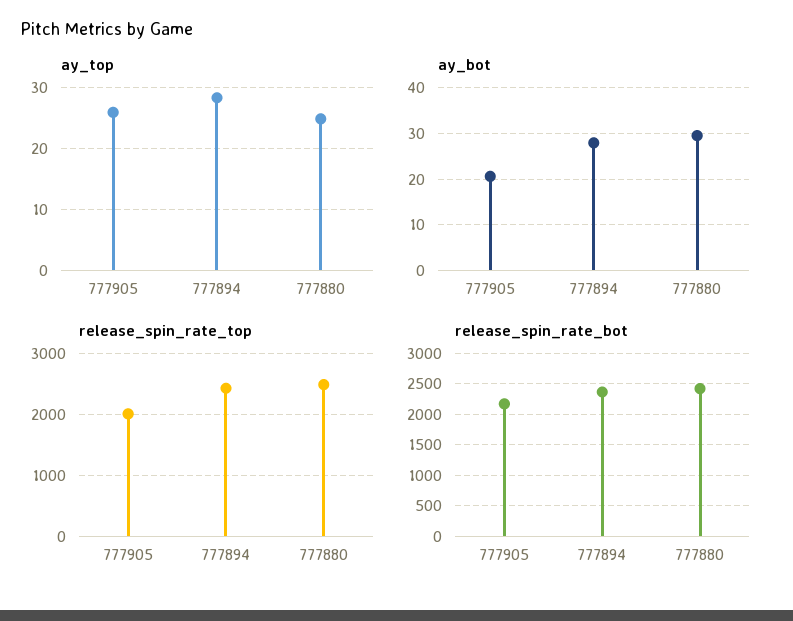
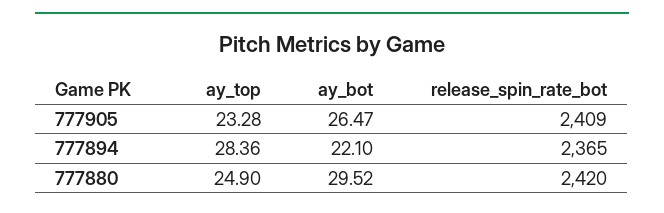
ay_top, 777905: 26 -> 23.28
ay_bot, 777905: 20 -> 26.47
ay_bot, 777894: 28 -> 22.1
release_spin_rate_top, 777905: 2000 -> none
release_spin_rate_top, 777894: 2400 -> none
release_spin_rate_top, 777880: 2500 -> none
release_spin_rate_bot, 777905: 2200 -> 2409

